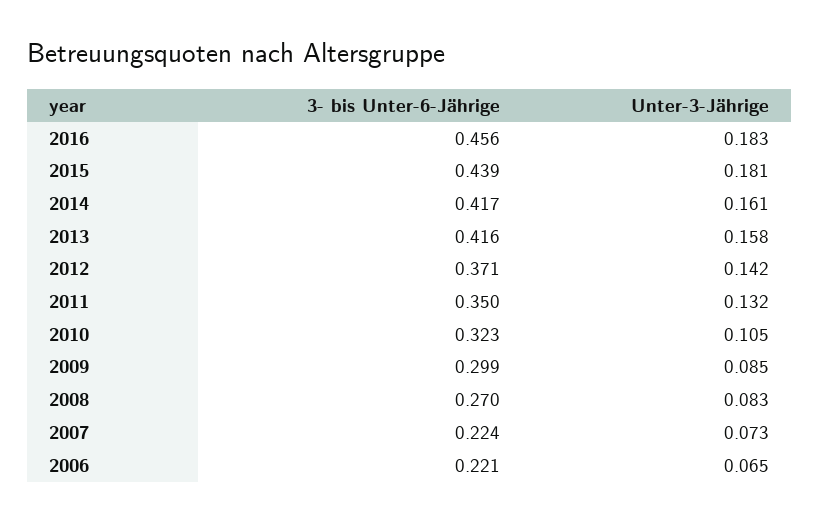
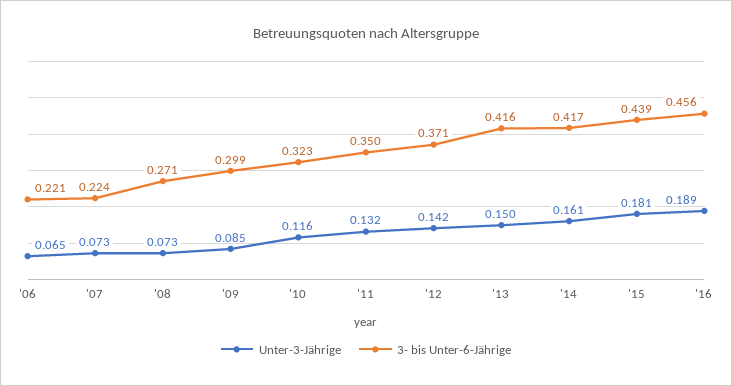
Unter-3-Jährige, 2016: 0.183 -> 0.189
Unter-3-Jährige, 2013: 0.158 -> 0.15
Unter-3-Jährige, 2010: 0.105 -> 0.116
3- bis Unter-6-Jährige, 2008: 0.27 -> 0.271
Unter-3-Jährige, 2008: 0.083 -> 0.073

